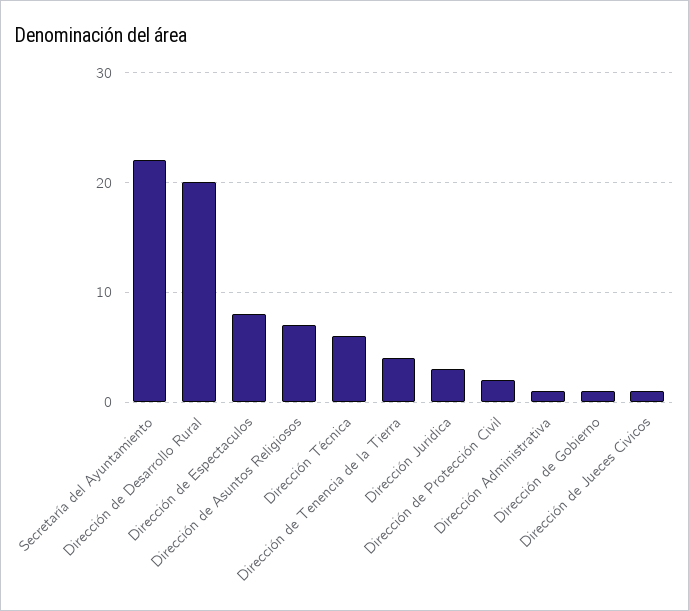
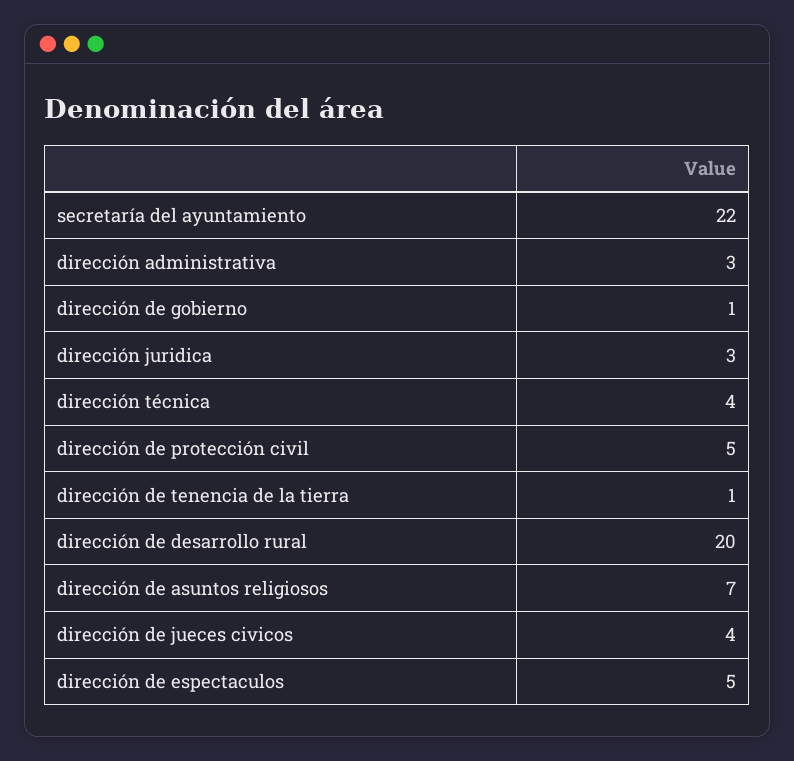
Dirección de Espectaculos: 8 -> 5
Dirección Técnica: 6 -> 4
Dirección de Tenencia de la Tierra: 4 -> 1
Dirección de Protección Civil: 2 -> 5
Dirección Administrativa: 1 -> 3
Dirección de Jueces Civicos: 1 -> 4

